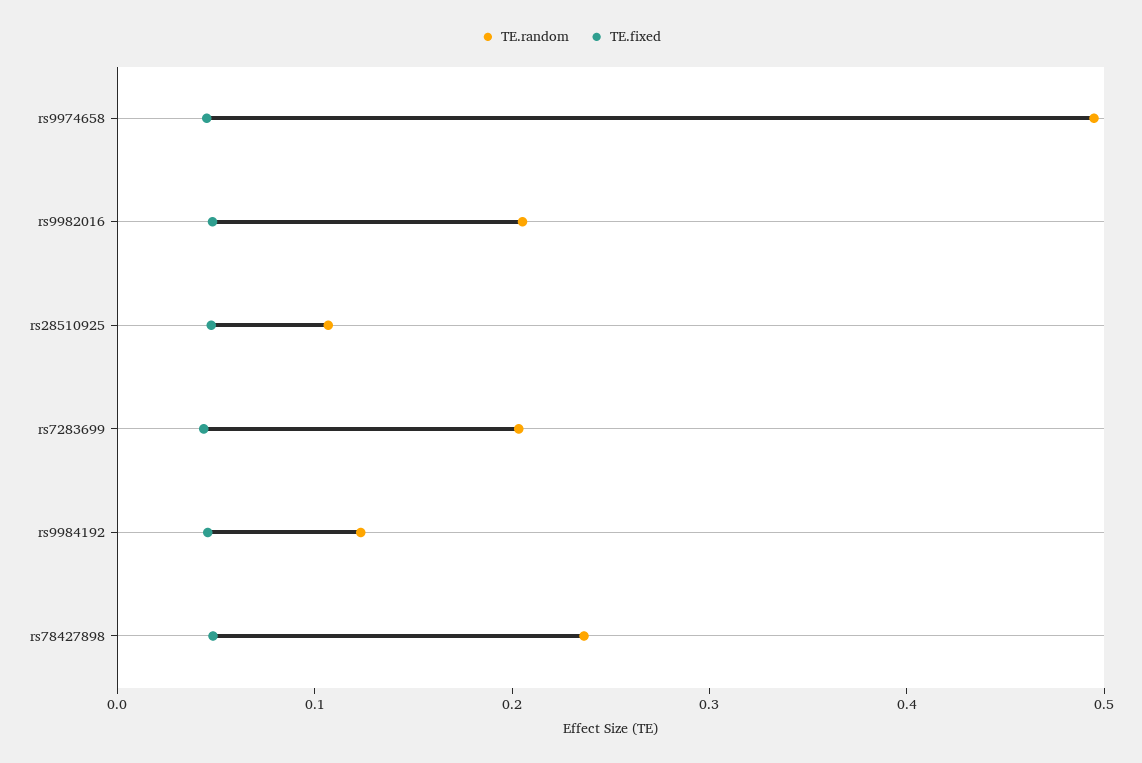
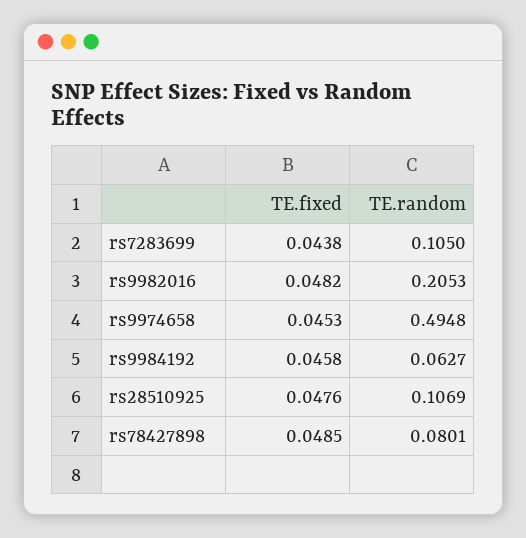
TE.random, rs7283699: 0.2 -> 0.105
TE.random, rs9984192: 0.12 -> 0.0627
TE.random, rs78427898: 0.24 -> 0.0801

